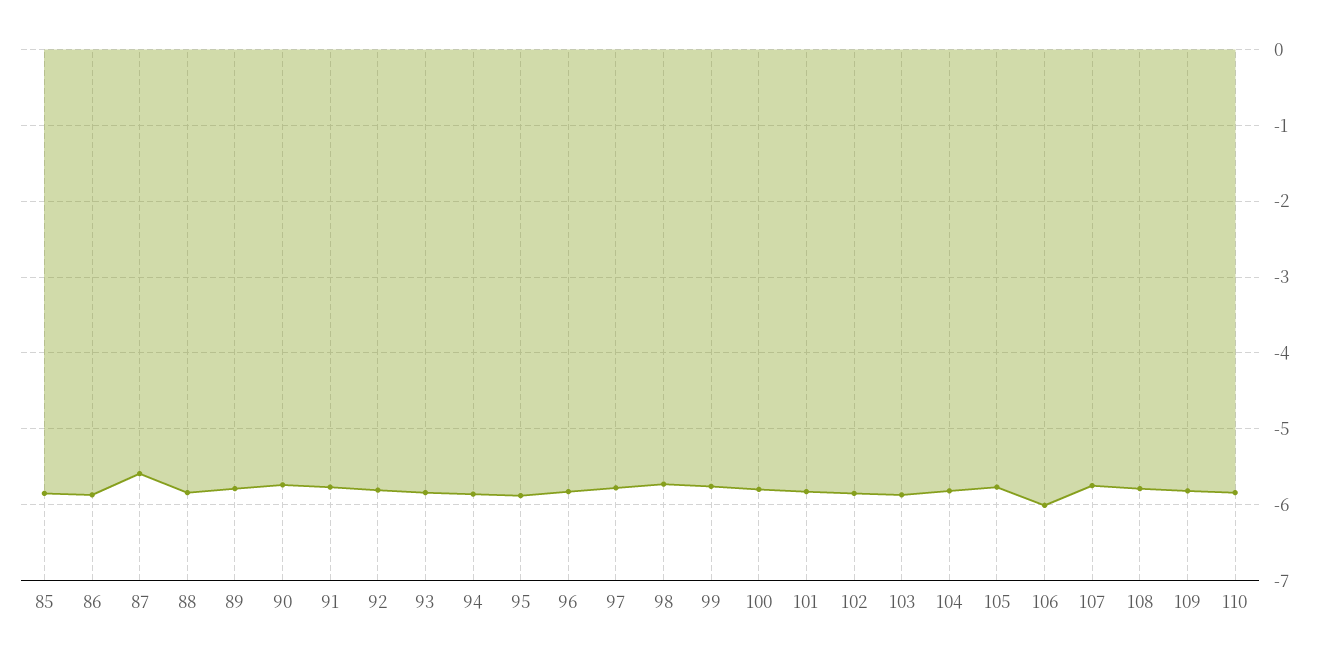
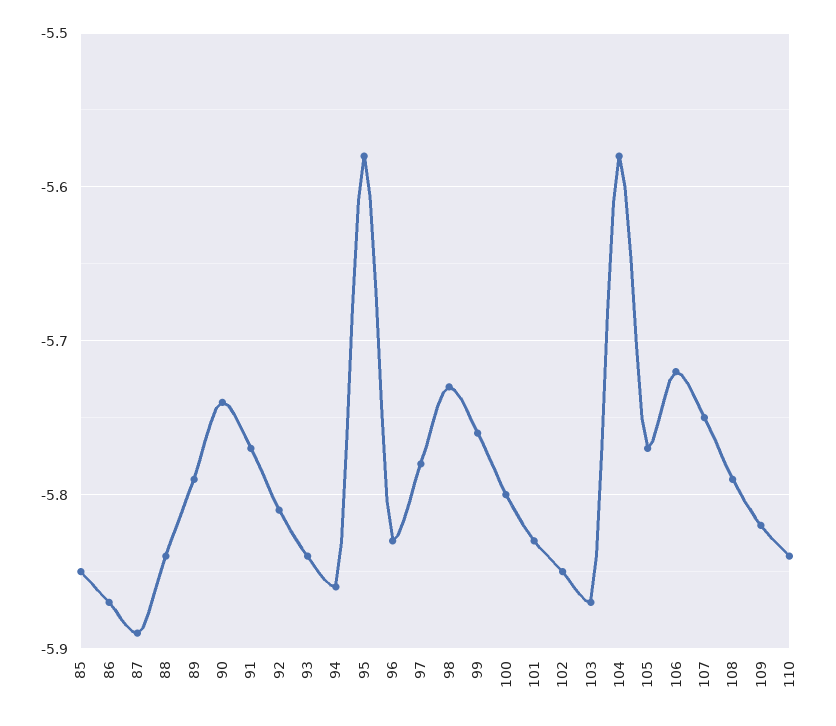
87: -5.6 -> -5.89
95: -5.9 -> -5.58
104: -5.8 -> -5.58
106: -6 -> -5.72

